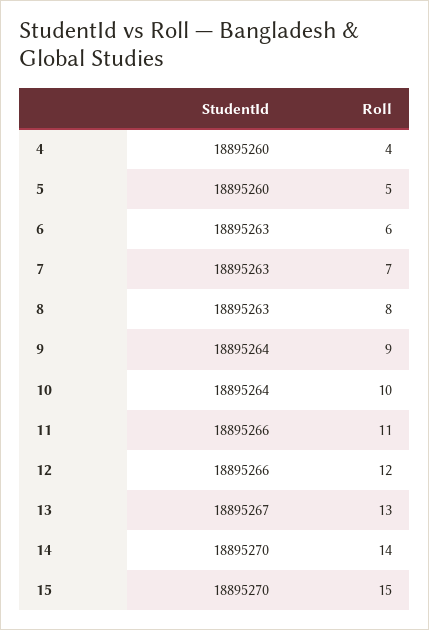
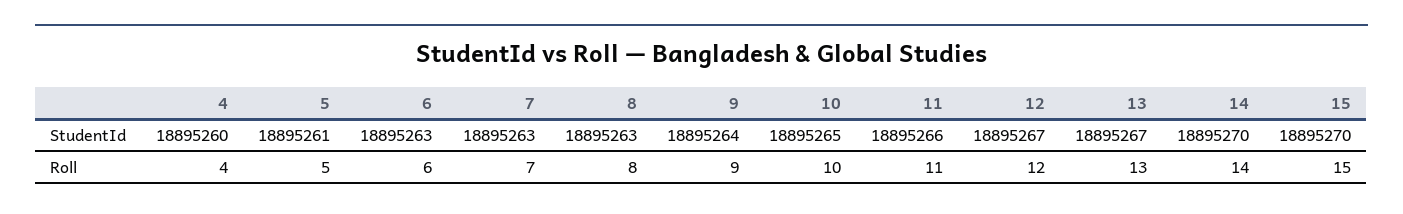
StudentId, 5: 18895260 -> 18895261
StudentId, 10: 18895264 -> 18895265
StudentId, 12: 18895266 -> 18895267

